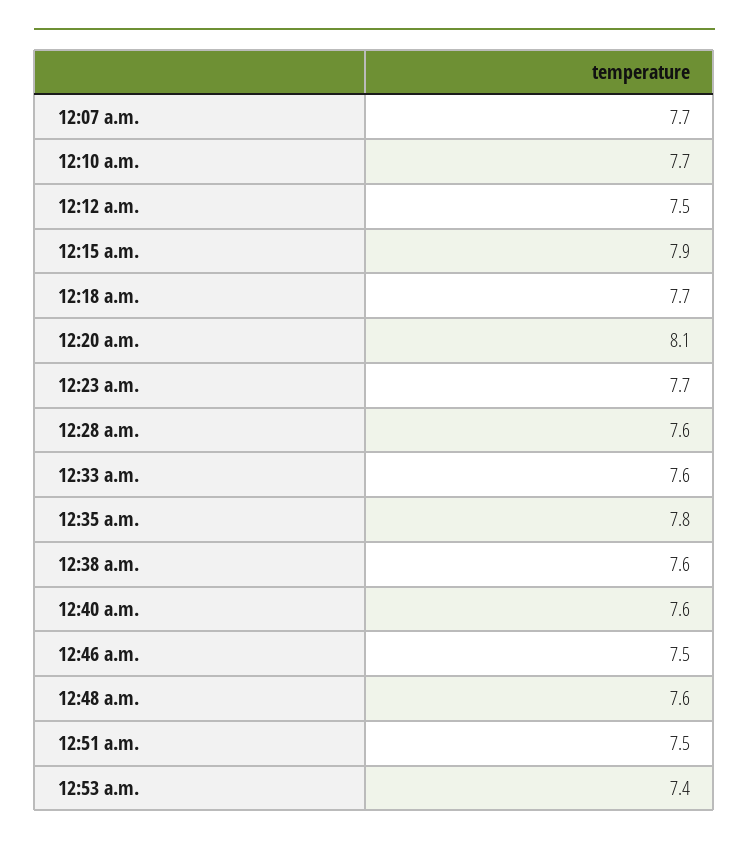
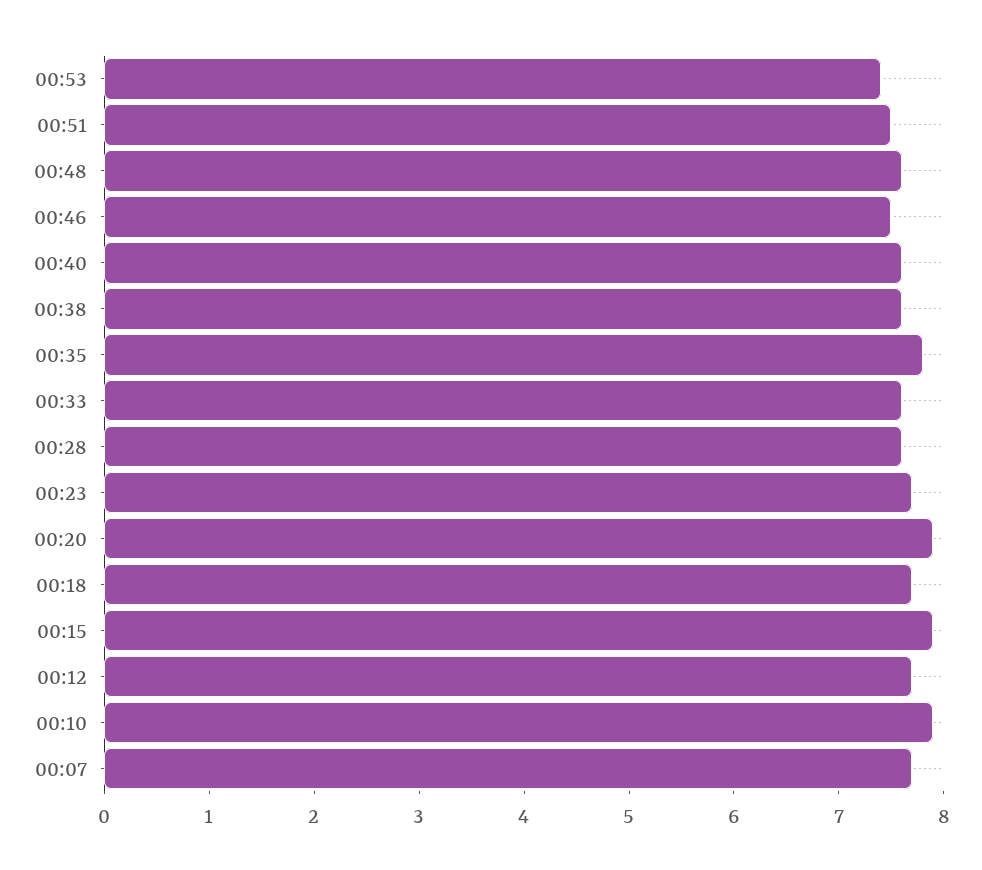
12:10 a.m.: 7.7 -> 7.9
12:12 a.m.: 7.5 -> 7.7
12:20 a.m.: 8.1 -> 7.9

